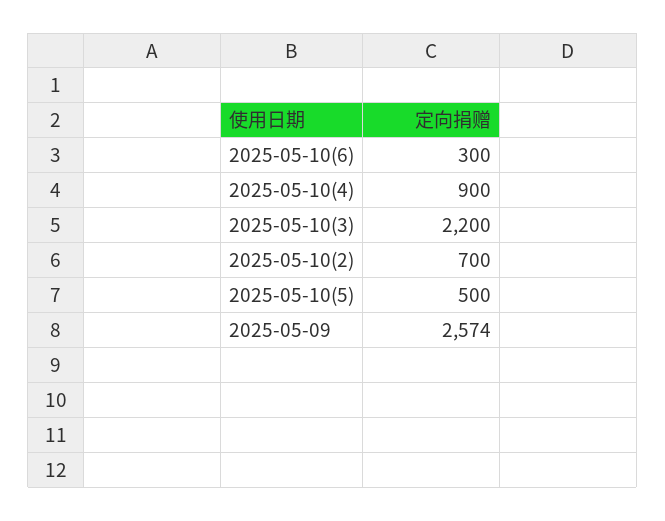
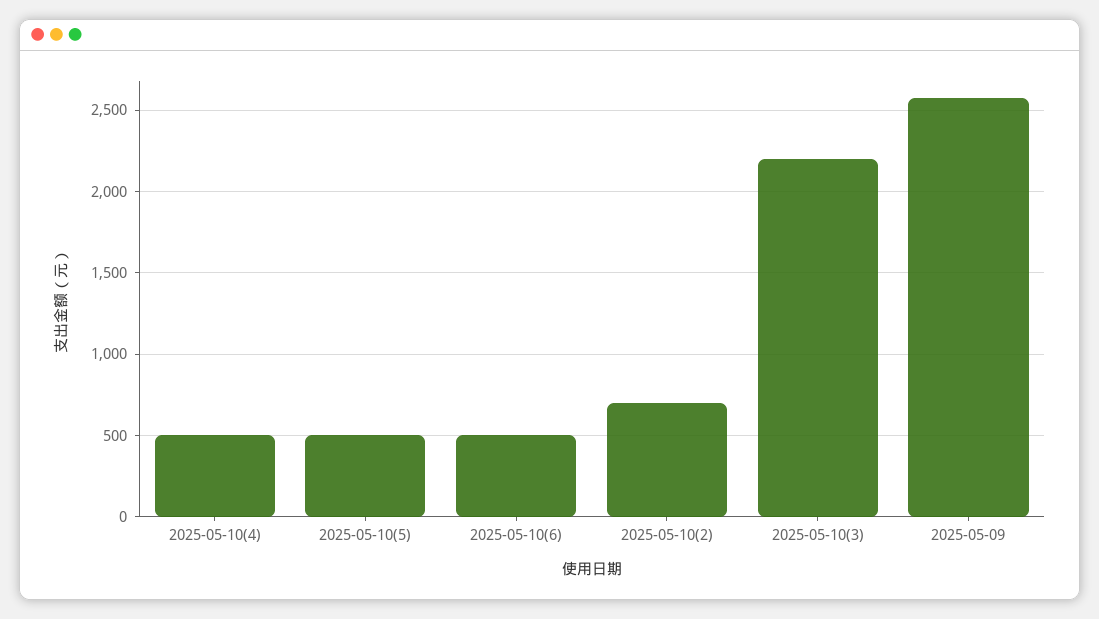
2025-05-10(6): 300 -> 500
2025-05-10(4): 900 -> 500

